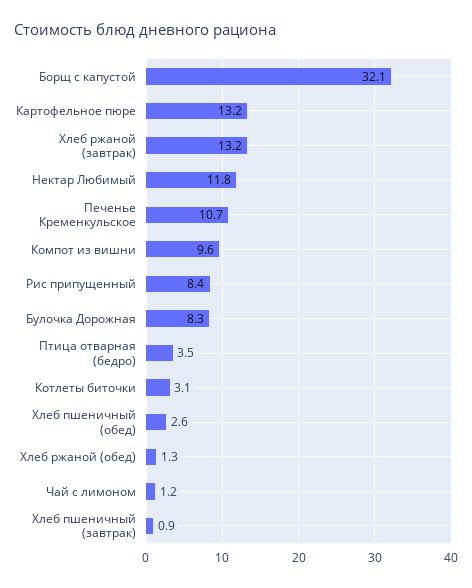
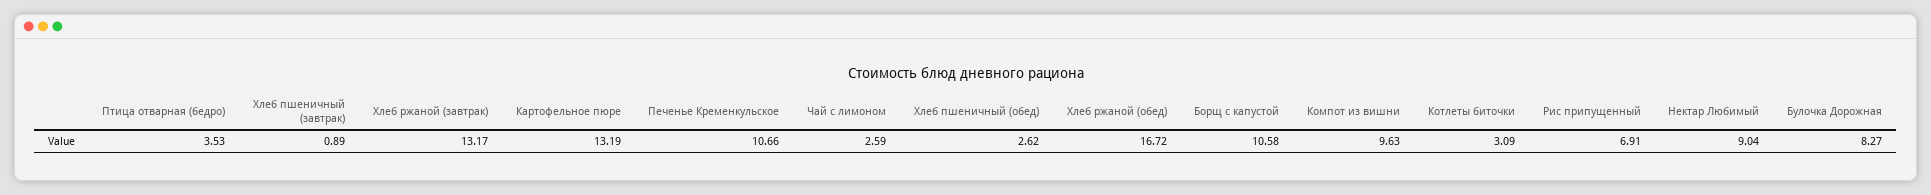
Борщ с капустой: 32.1 -> 10.58
Нектар Любимый: 11.8 -> 9.04
Рис припущенный: 8.4 -> 6.91
Хлеб ржаной (обед): 1.3 -> 16.72
Чай с лимоном: 1.2 -> 2.59

